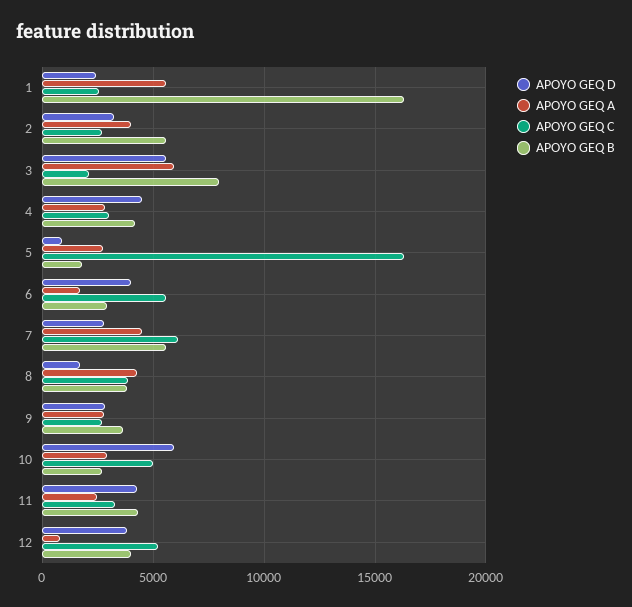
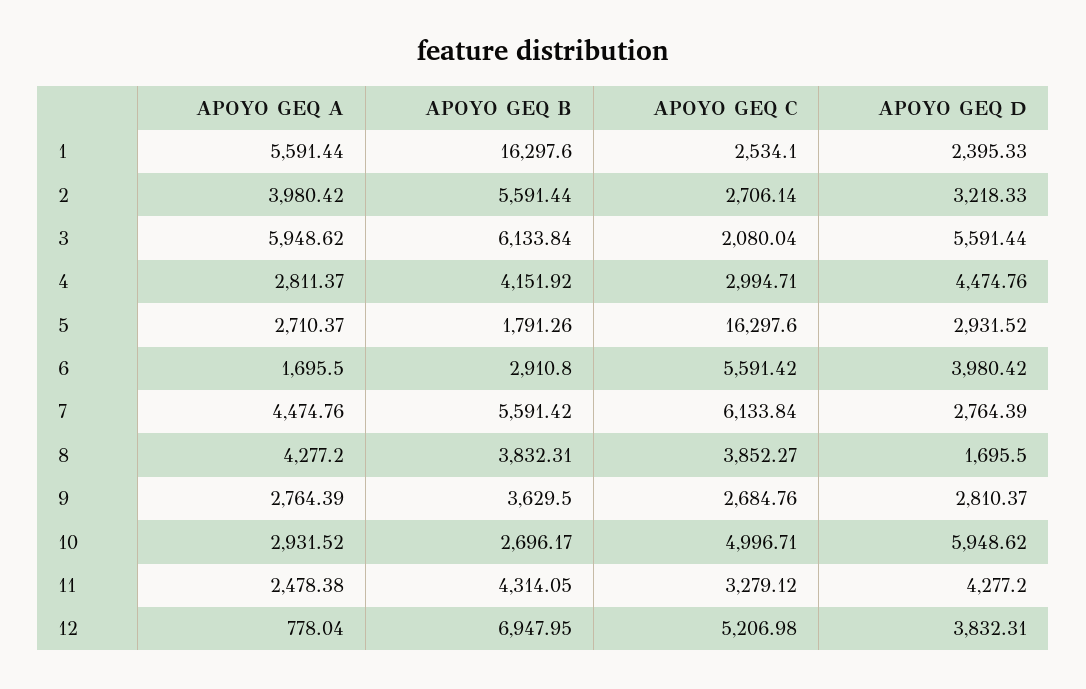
APOYO GEQ B, 3: 8000 -> 6133.84
APOYO GEQ D, 5: 1000 -> 2931.52
APOYO GEQ B, 12: 4000 -> 6947.95

